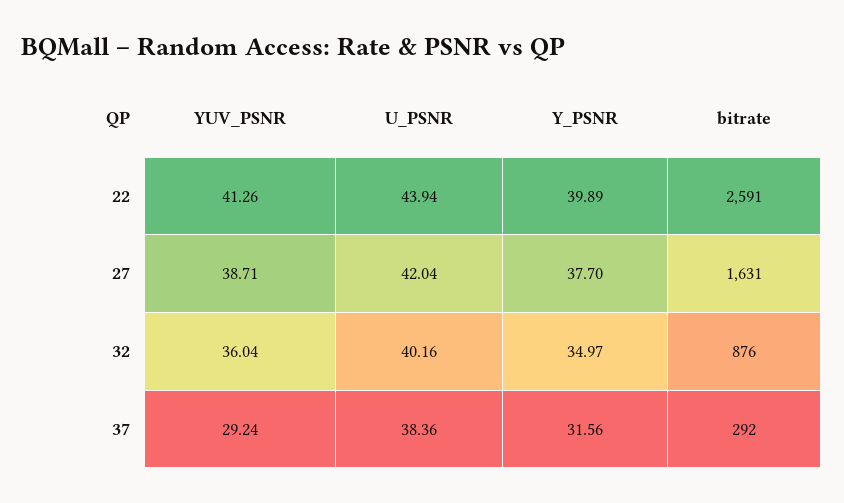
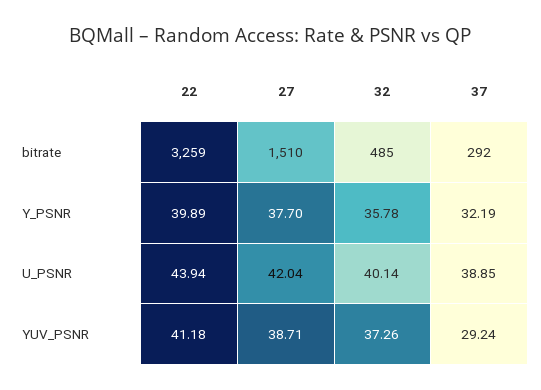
YUV_PSNR, 22: 41.26 -> 41.18
bitrate, 22: 2591 -> 3259
bitrate, 27: 1631 -> 1510
YUV_PSNR, 32: 36.04 -> 37.26
U_PSNR, 32: 40.16 -> 40.14
Y_PSNR, 32: 34.97 -> 35.78
bitrate, 32: 876 -> 485
U_PSNR, 37: 38.36 -> 38.85
Y_PSNR, 37: 31.56 -> 32.19

